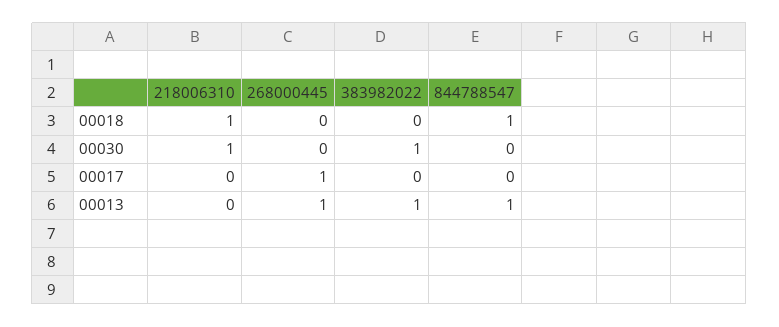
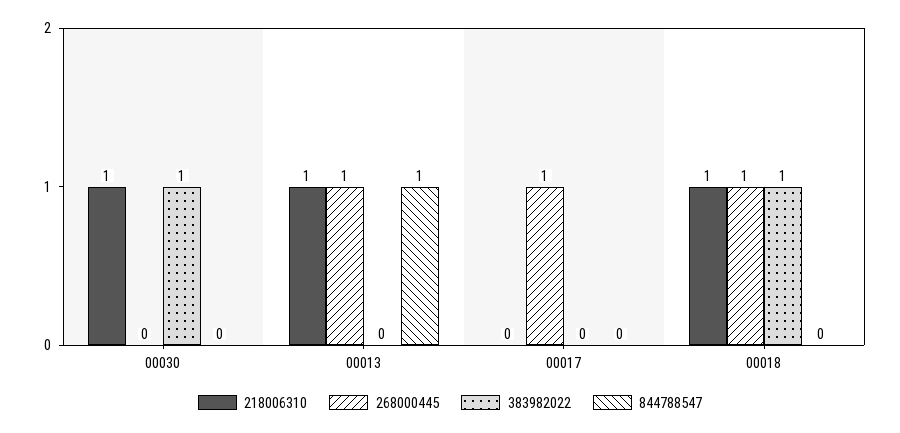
268000445, 00018: 0 -> 1
383982022, 00018: 0 -> 1
844788547, 00018: 1 -> 0
218006310, 00013: 0 -> 1
383982022, 00013: 1 -> 0

